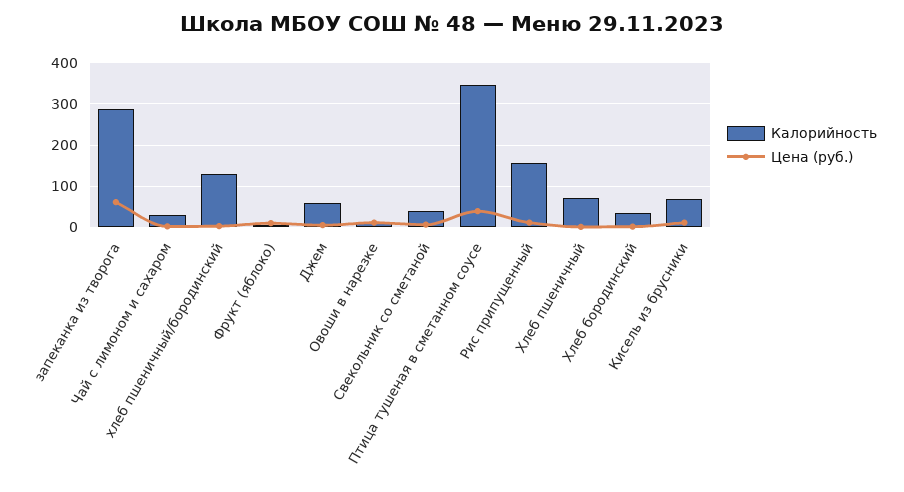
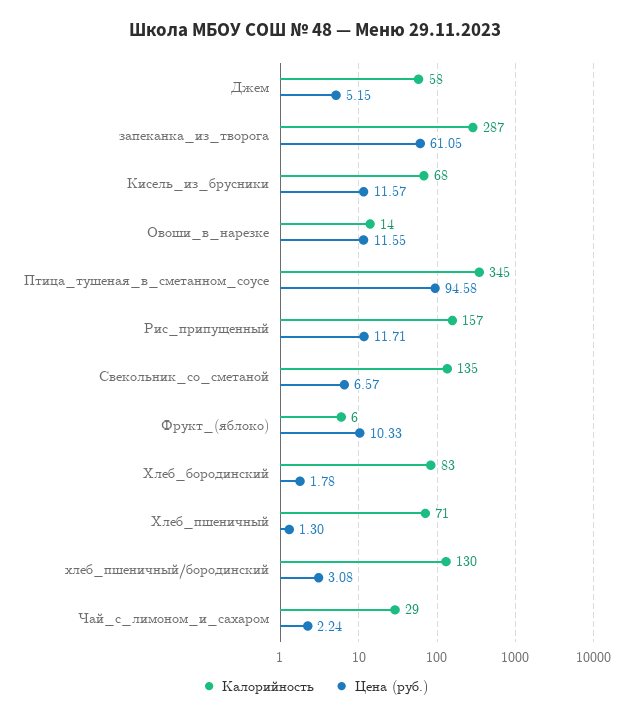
Калорийность, Свекольник со сметаной: 40 -> 135
Цена (руб.), Птица тушеная в сметанном соусе: 40 -> 94.58
Калорийность, Хлеб бородинский: 40 -> 83

